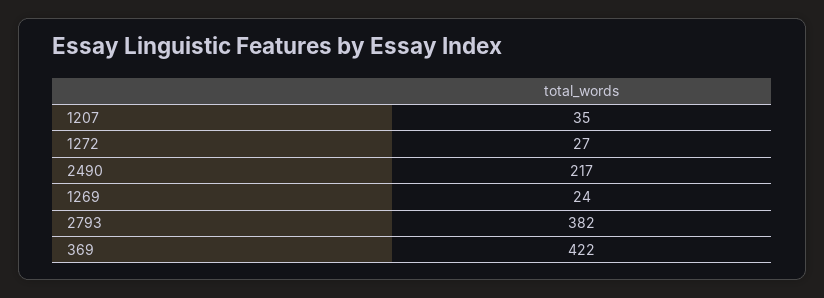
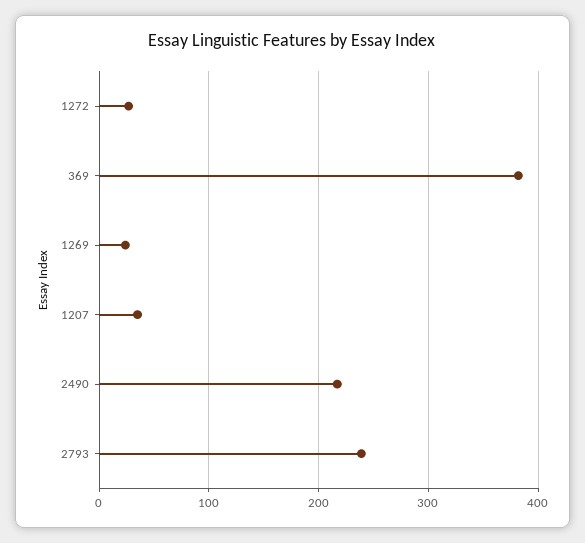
2793: 382 -> 240
369: 422 -> 380

